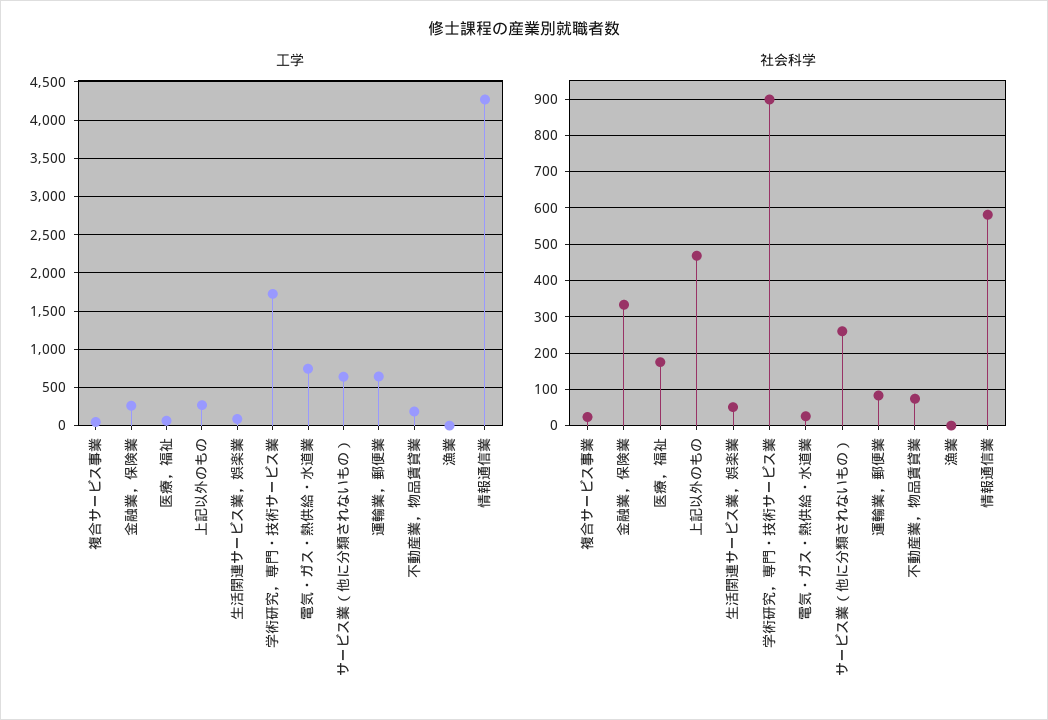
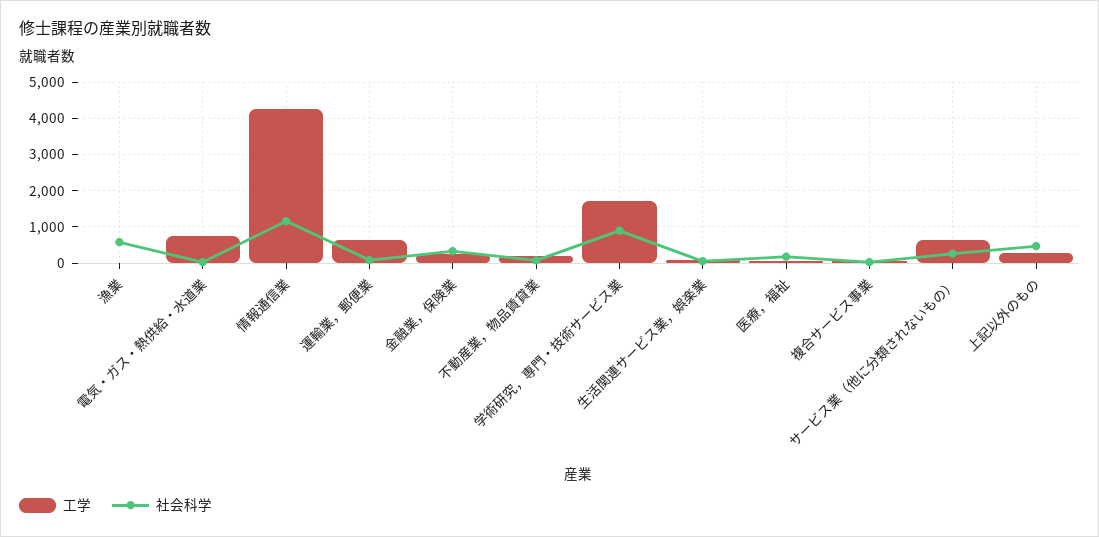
社会科学, 漁業: 0 -> 600
社会科学, 情報通信業: 580 -> 1200

